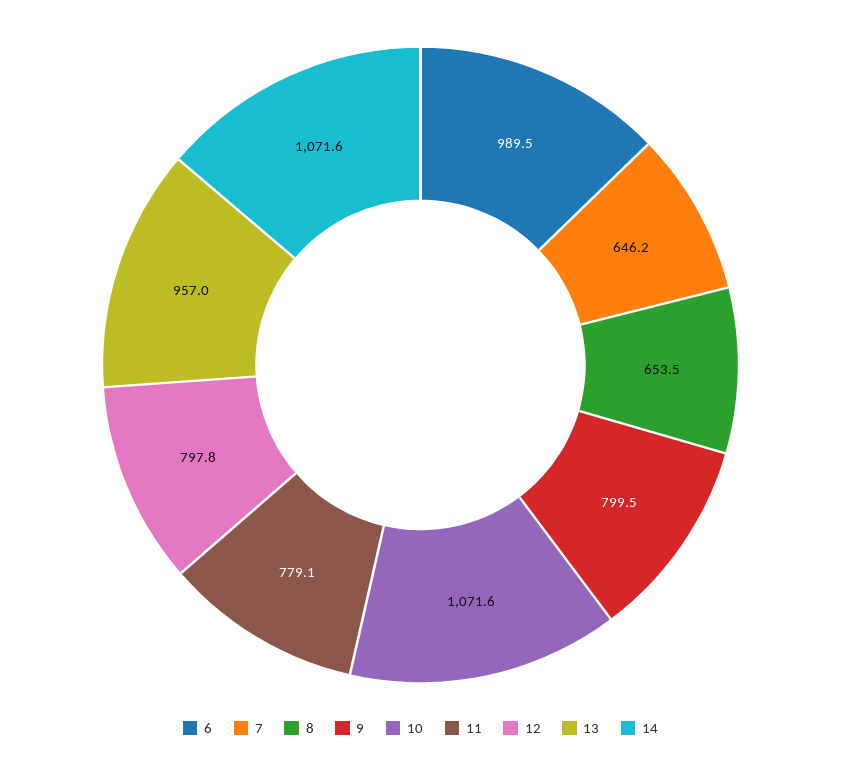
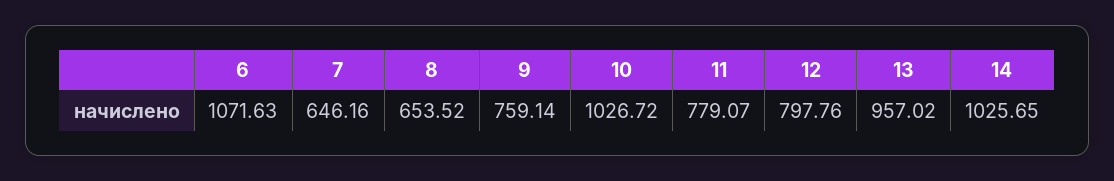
6: 989.5 -> 1071.63
9: 799.5 -> 759.14
10: 1071.6 -> 1026.72
14: 1071.6 -> 1025.65

